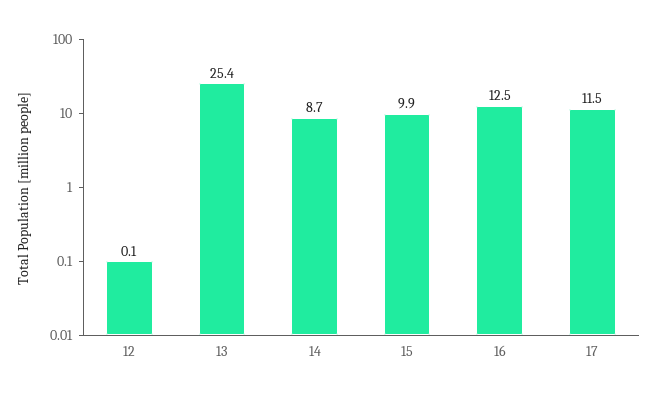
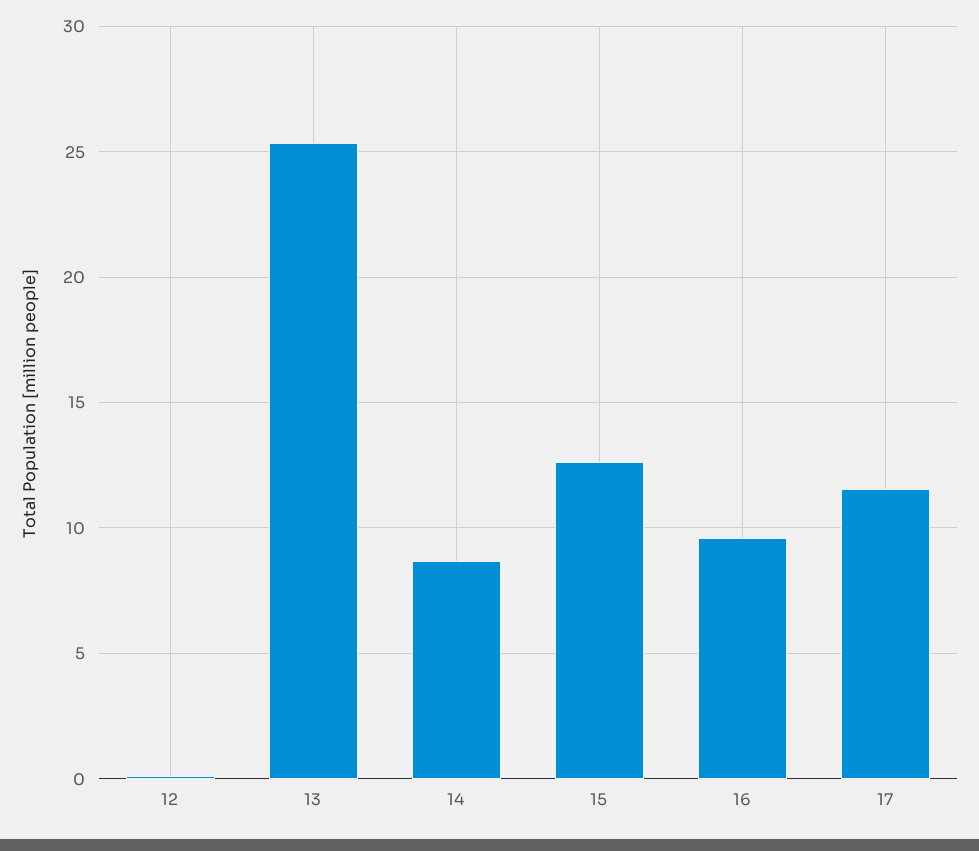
15: 9.9 -> 12.5
16: 12.5 -> 9.5

